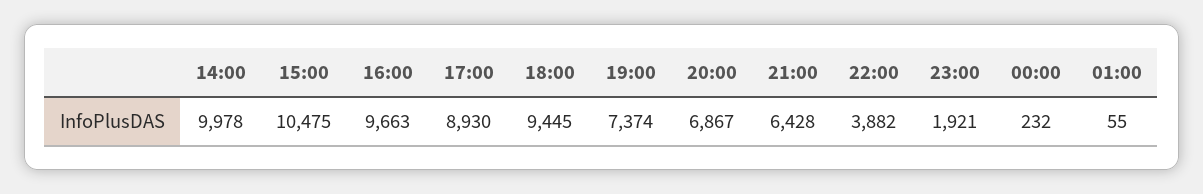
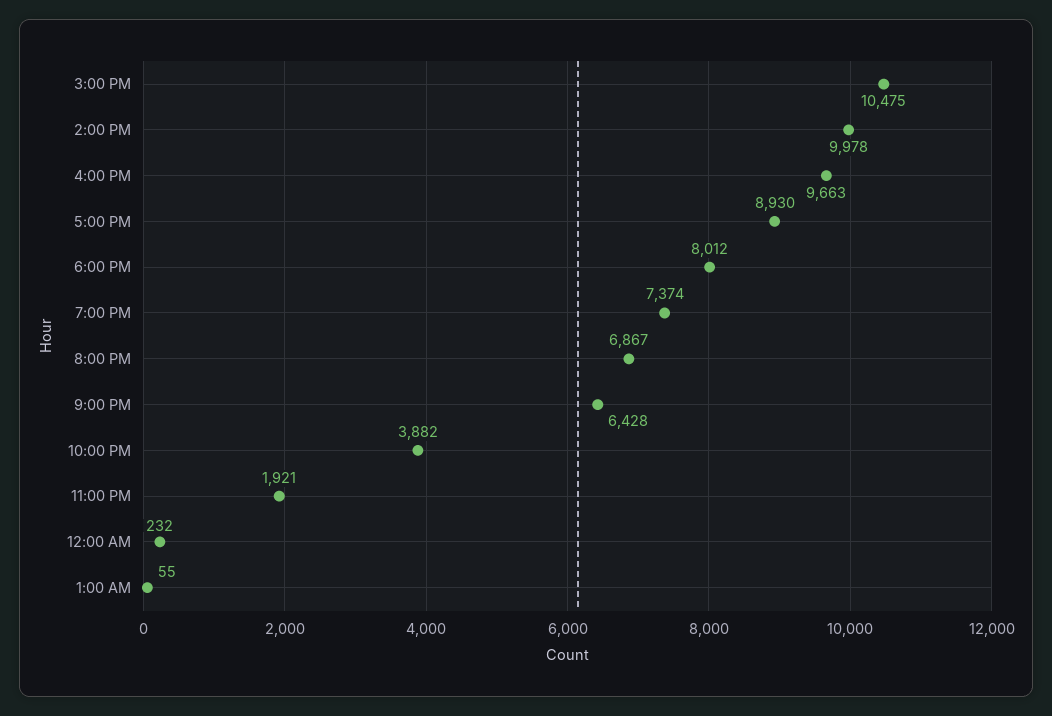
18:00: 9445 -> 8012

